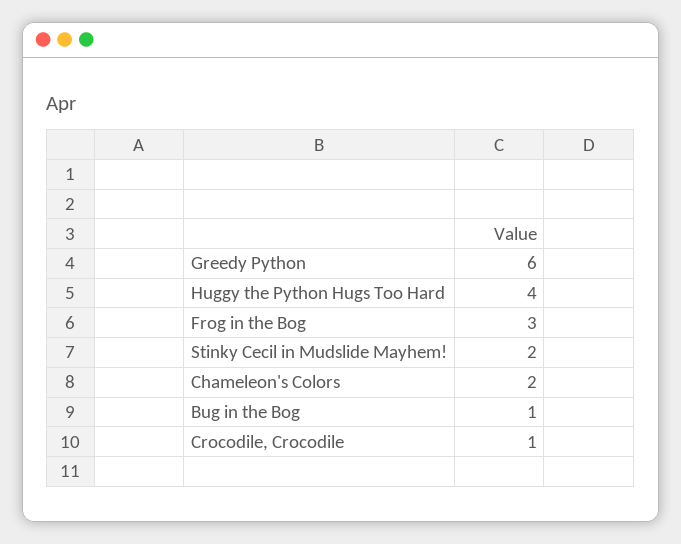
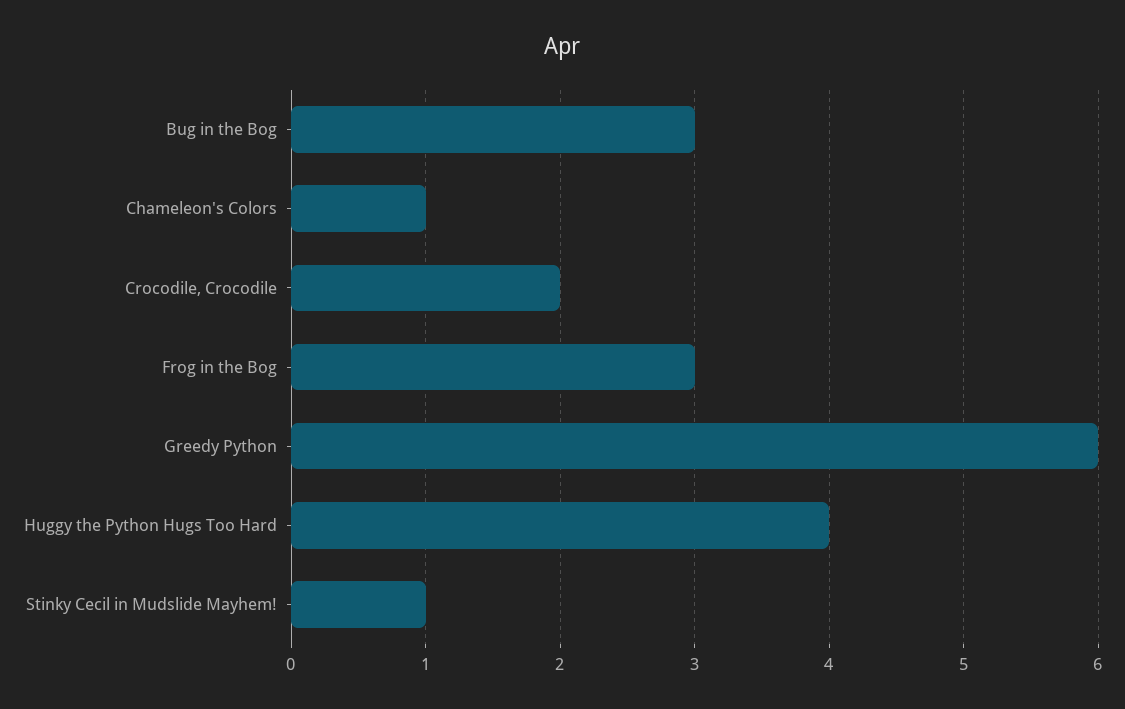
Stinky Cecil in Mudslide Mayhem!: 2 -> 1
Chameleon's Colors: 2 -> 1
Bug in the Bog: 1 -> 3
Crocodile, Crocodile: 1 -> 2

